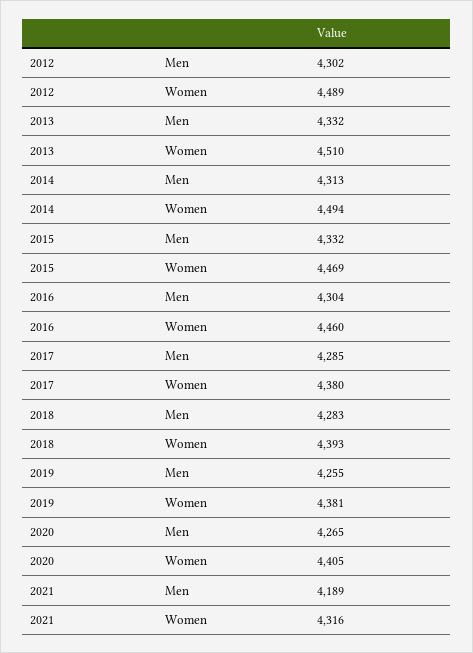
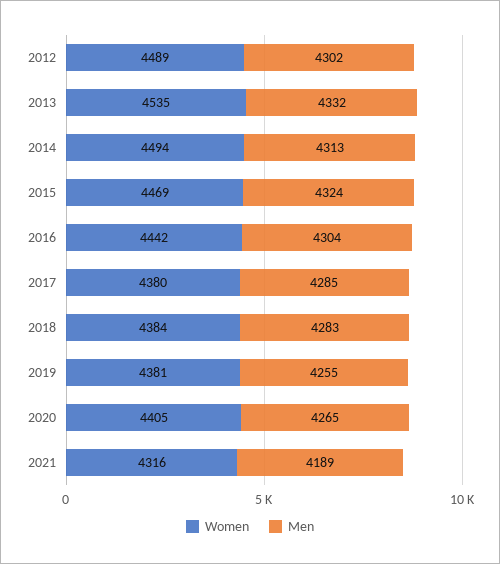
Women, 2013: 4510 -> 4535
Men, 2015: 4332 -> 4324
Women, 2016: 4460 -> 4442
Women, 2018: 4393 -> 4384

